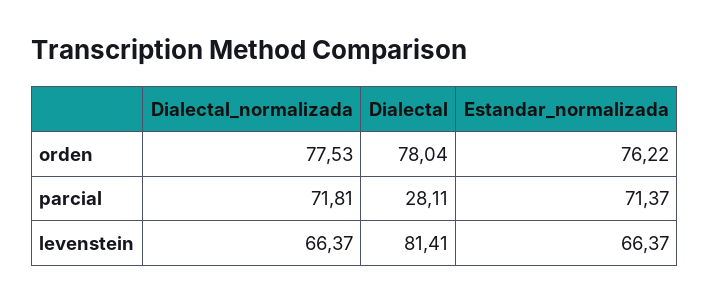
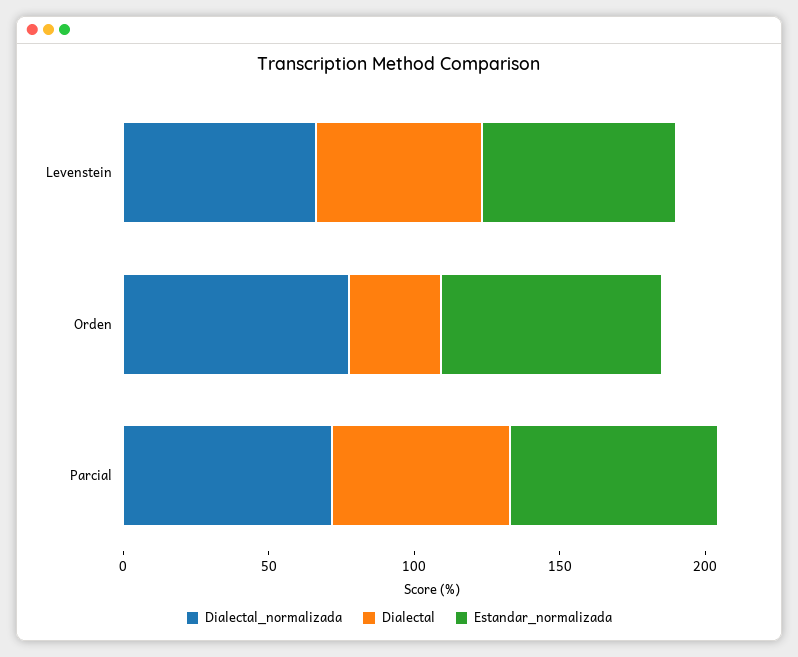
Dialectal, orden: 78.04 -> 30
Dialectal, parcial: 28.11 -> 60
Dialectal, levenstein: 81.41 -> 60

